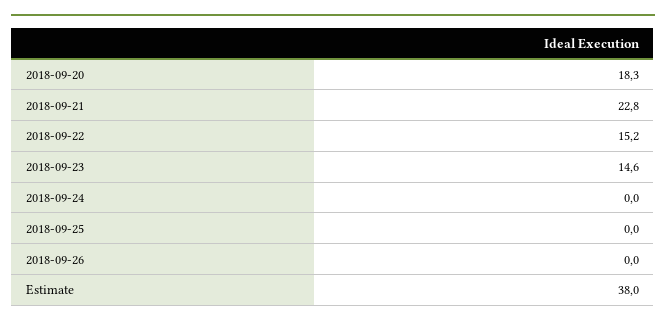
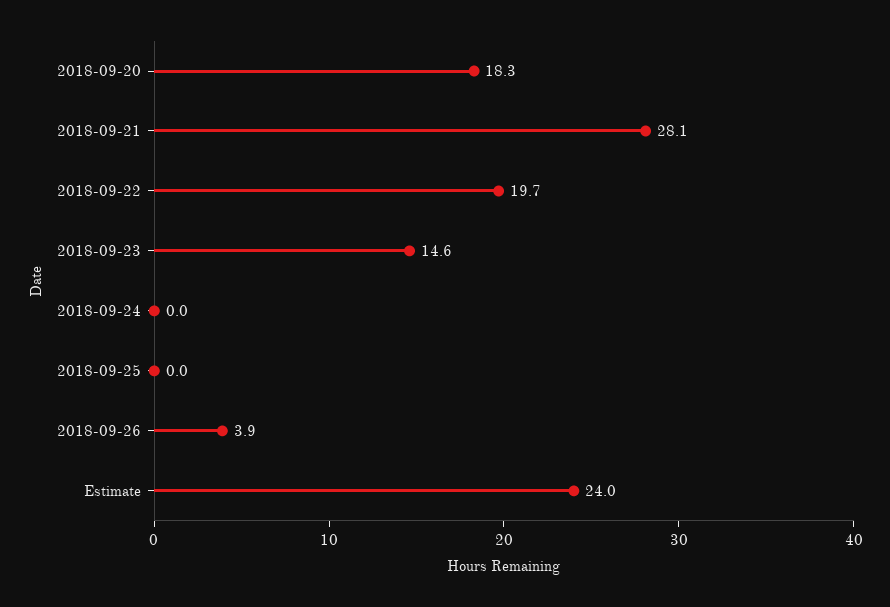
2018-09-21: 22.8 -> 28.1
2018-09-22: 15.2 -> 19.7
2018-09-26: 0 -> 3.9
Estimate: 38 -> 24

